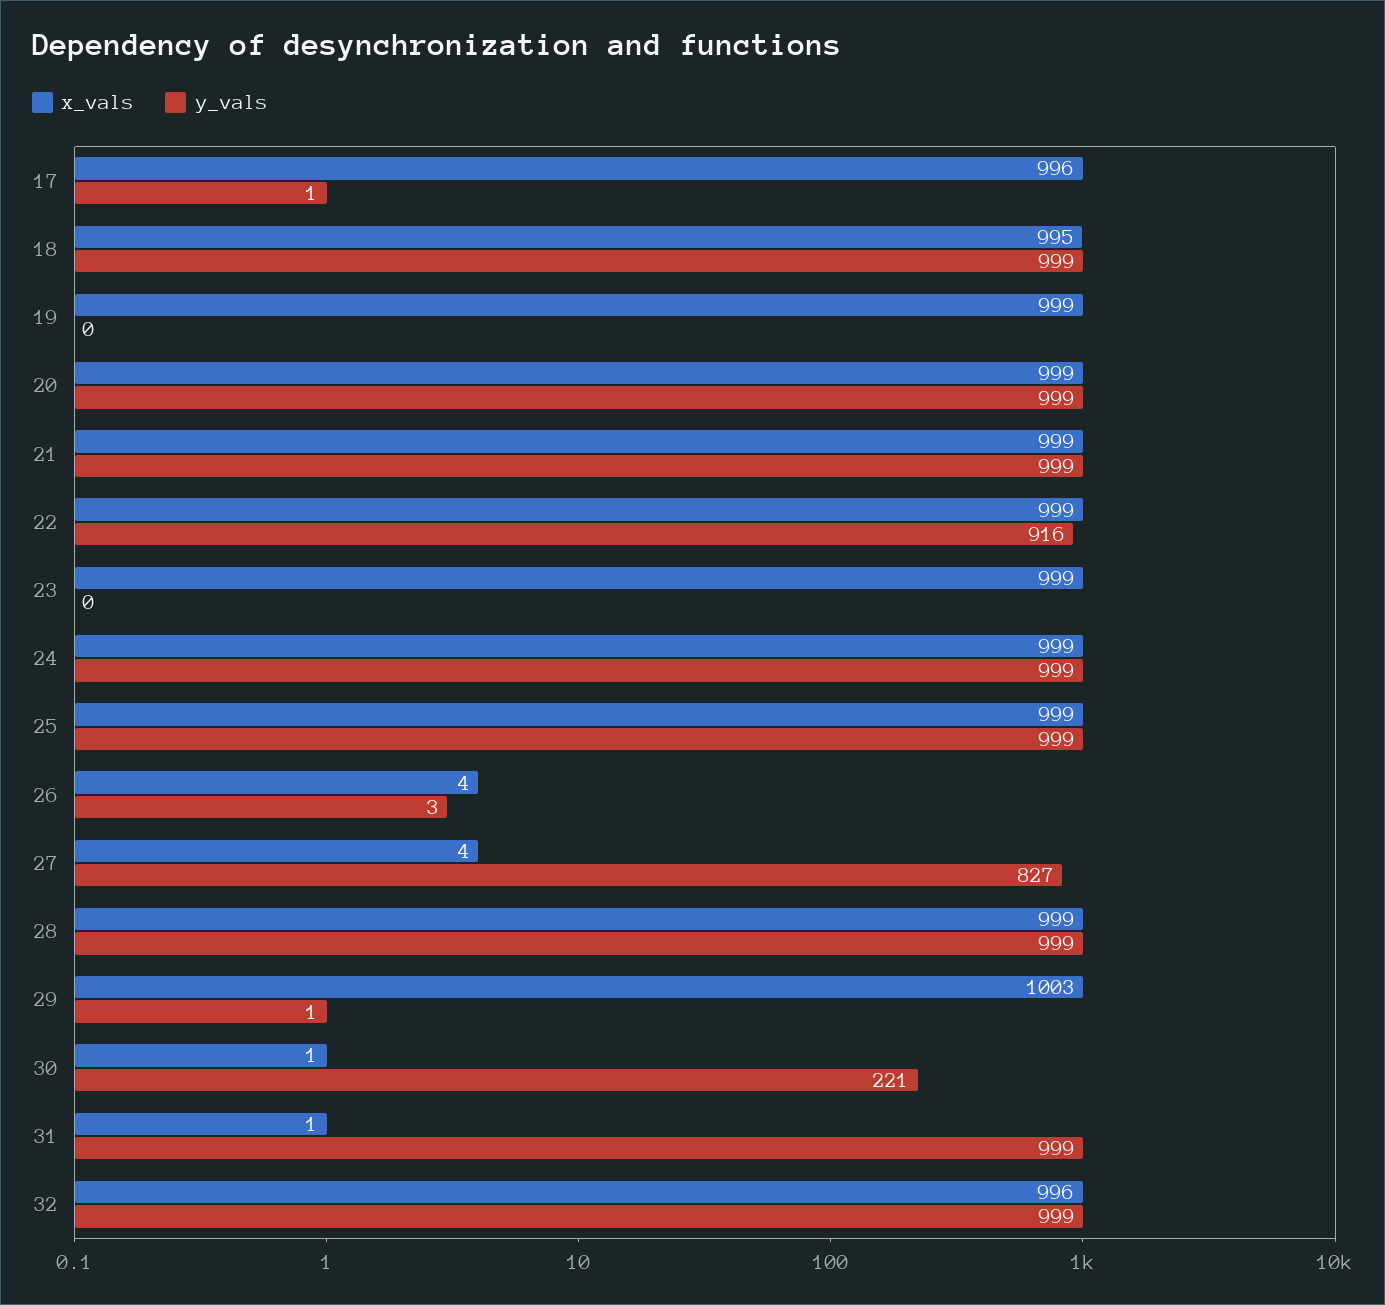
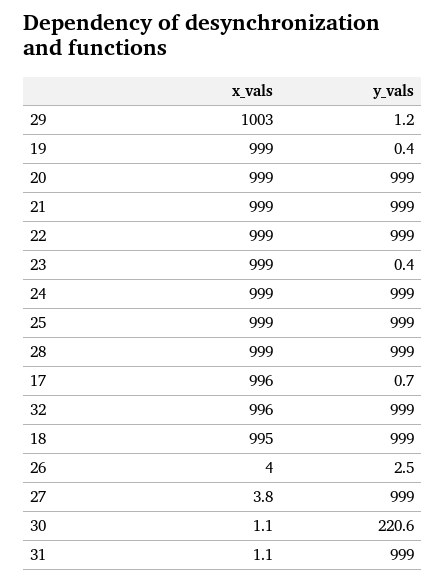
y_vals, 22: 916 -> 999
y_vals, 27: 827 -> 999

